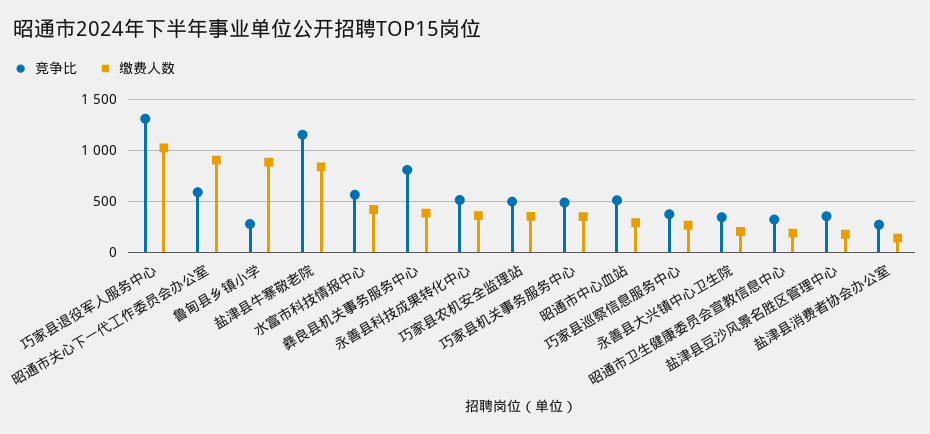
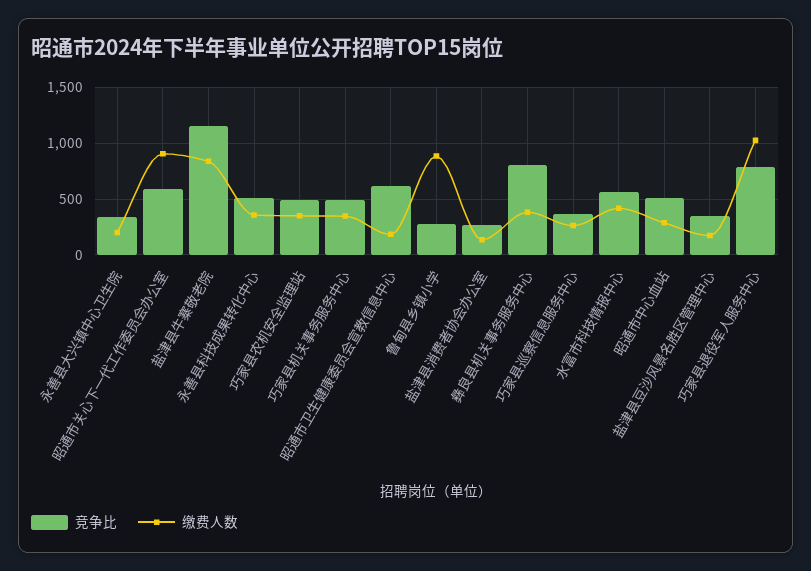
竞争比, 巧家县退役军人服务中心: 1300 -> 800
竞争比, 昭通市卫生健康委员会宣教信息中心: 300 -> 600

